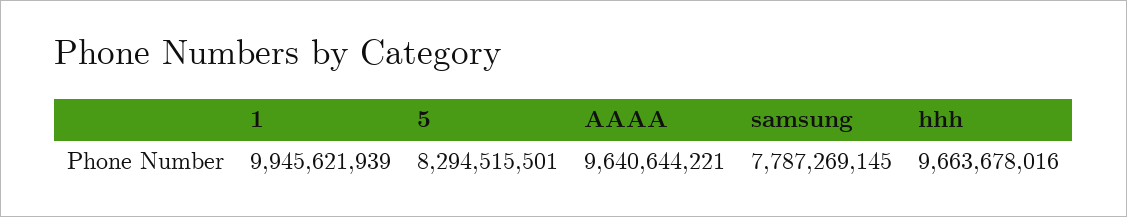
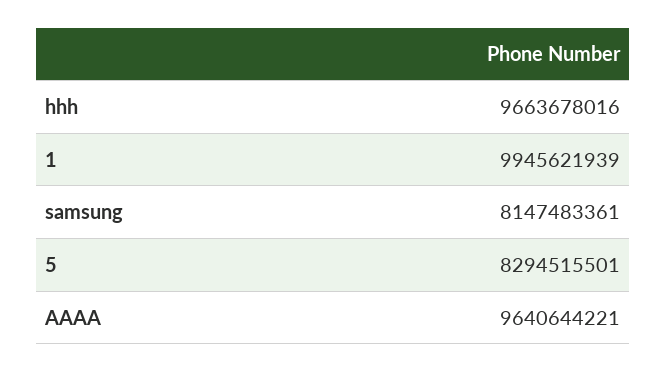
samsung: 7787269145 -> 8147483361

